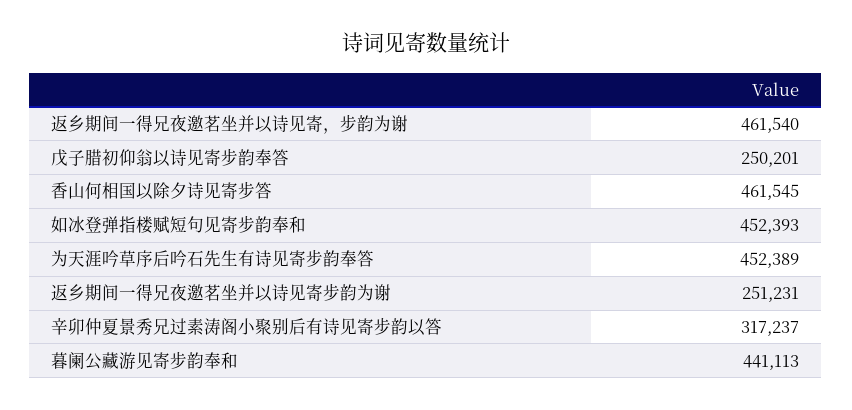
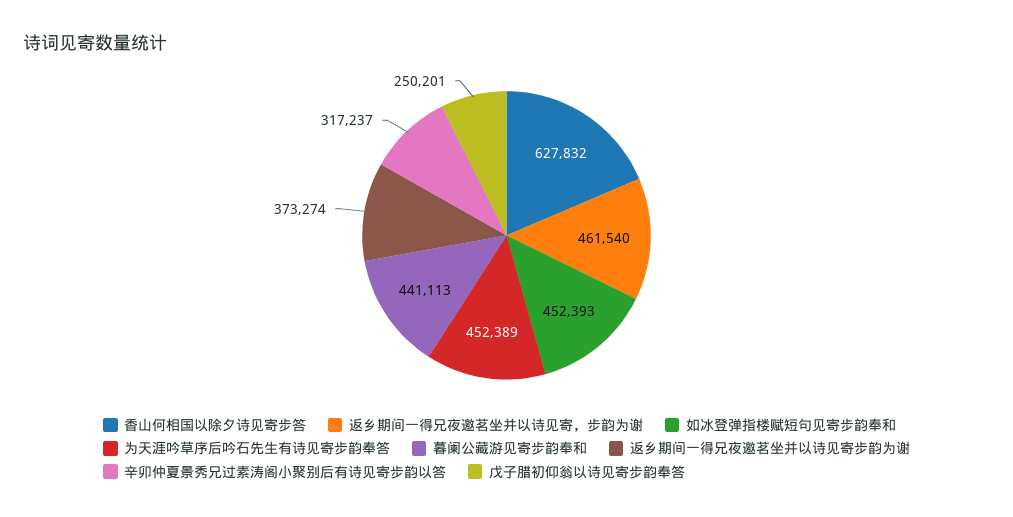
香山何相国以除夕诗见寄步答: 461545 -> 627832
返乡期间一得兄夜邀茗坐并以诗见寄步韵为谢: 251231 -> 373274

